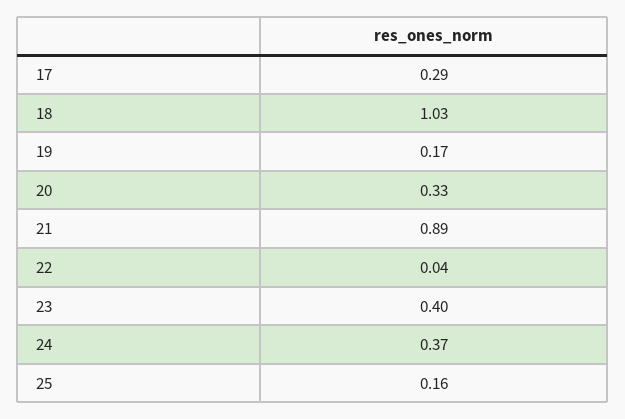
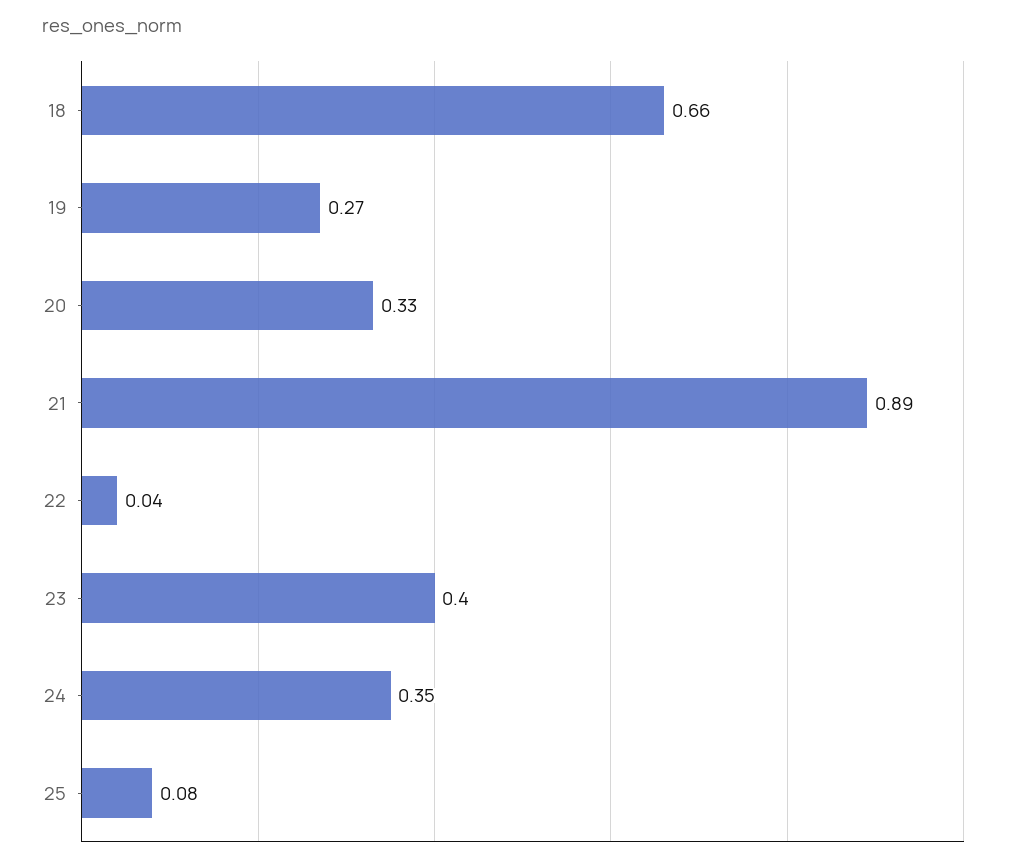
17: 0.29 -> none
18: 1.03 -> 0.66
19: 0.17 -> 0.27
24: 0.37 -> 0.35
25: 0.16 -> 0.08

